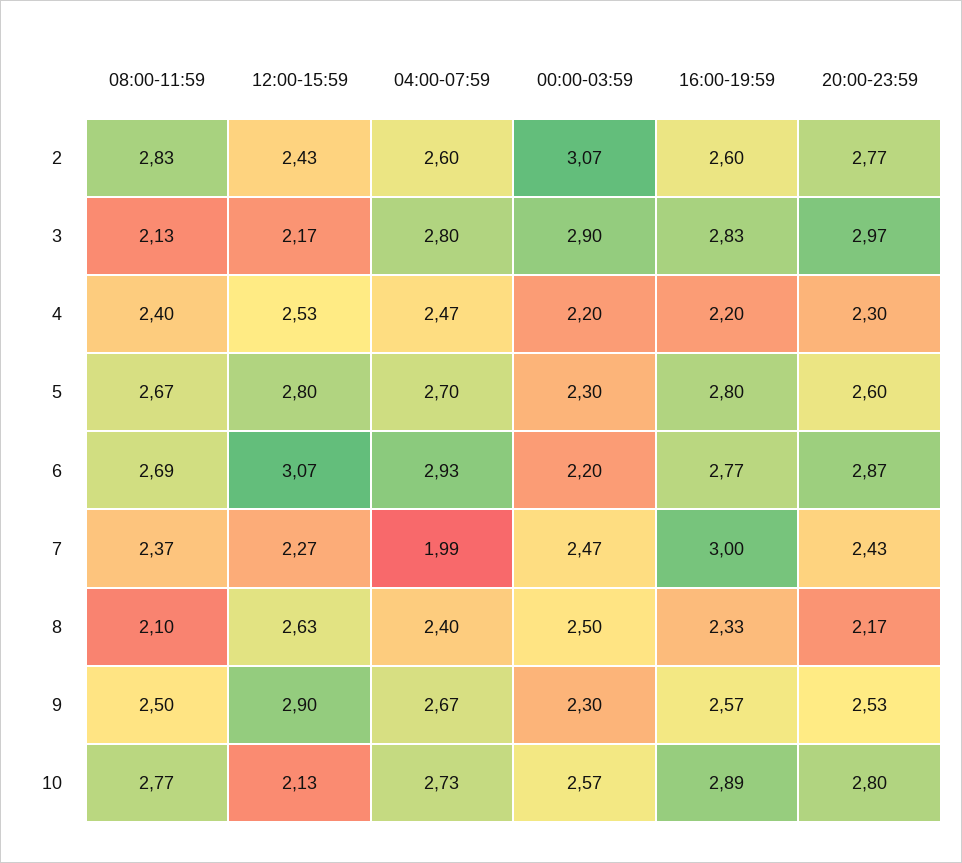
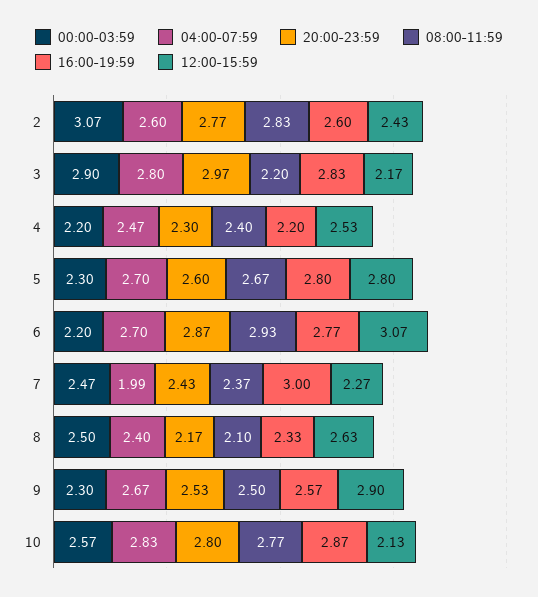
08:00-11:59, 3: 2.13 -> 2.2
08:00-11:59, 6: 2.69 -> 2.93
04:00-07:59, 6: 2.93 -> 2.7
04:00-07:59, 10: 2.73 -> 2.83
16:00-19:59, 10: 2.89 -> 2.87

